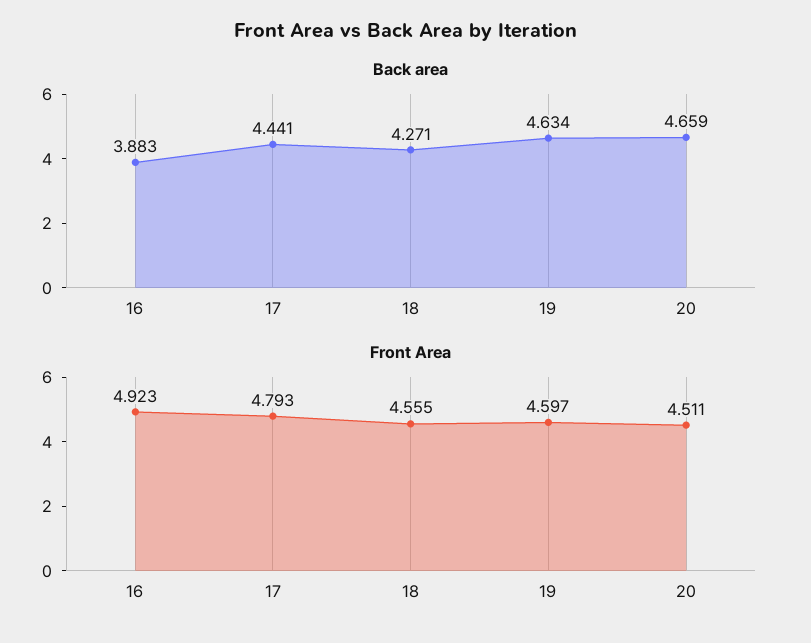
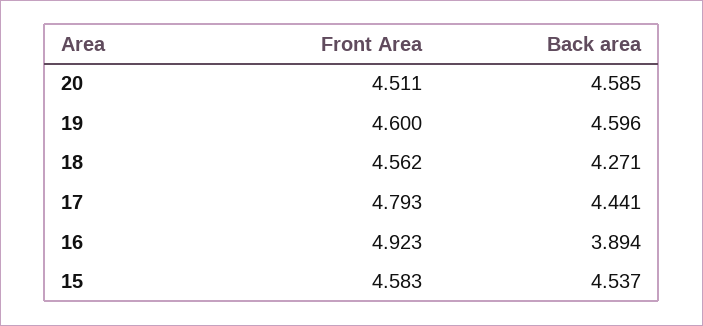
Back area, 16: 3.883 -> 3.894
Back area, 19: 4.634 -> 4.596
Back area, 20: 4.659 -> 4.585
Front Area, 18: 4.555 -> 4.562
Front Area, 19: 4.597 -> 4.6
Front Area, 15: none -> 4.583
Back area, 15: none -> 4.537

